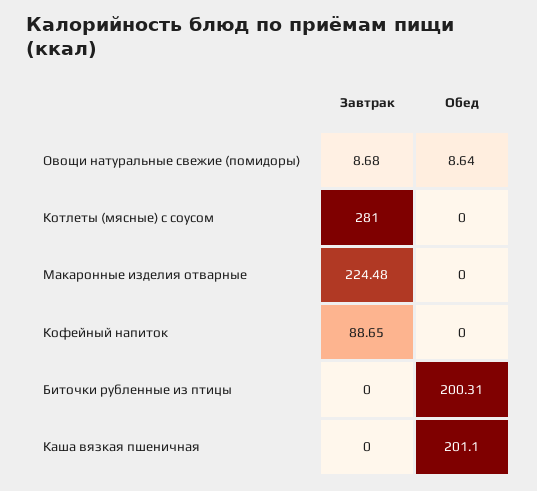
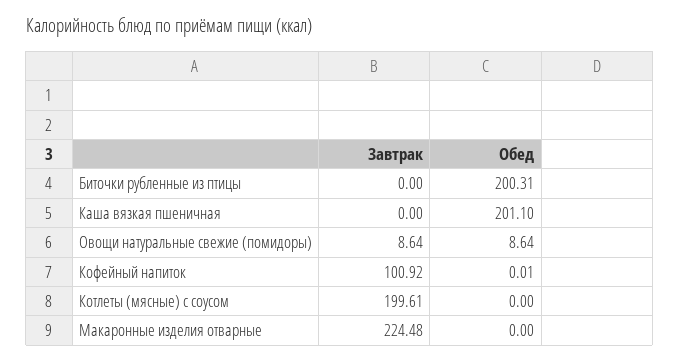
Завтрак, Овощи натуральные свежие (помидоры): 8.68 -> 8.64
Завтрак, Котлеты (мясные) с соусом: 281 -> 199.61
Завтрак, Кофейный напиток: 88.65 -> 100.92
Обед, Кофейный напиток: 0 -> 0.01

